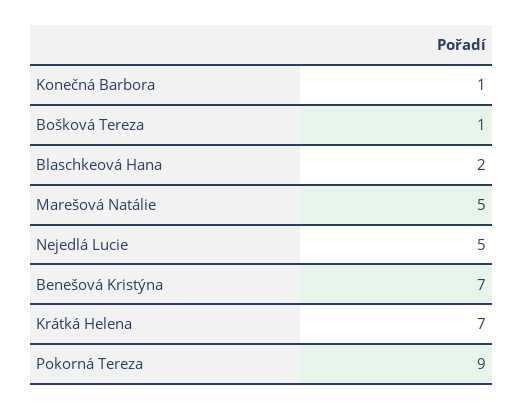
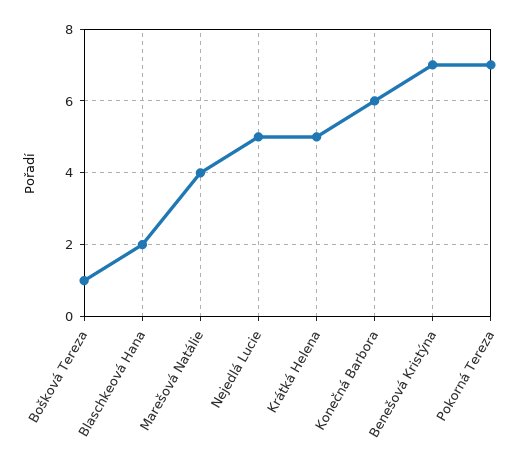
Konečná Barbora: 1 -> 6
Marešová Natálie: 5 -> 4
Krátká Helena: 7 -> 5
Pokorná Tereza: 9 -> 7

